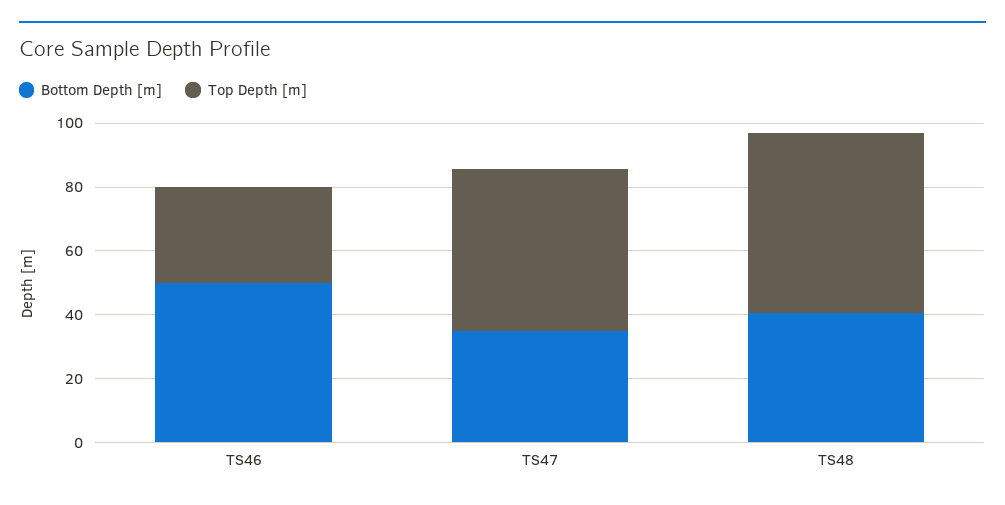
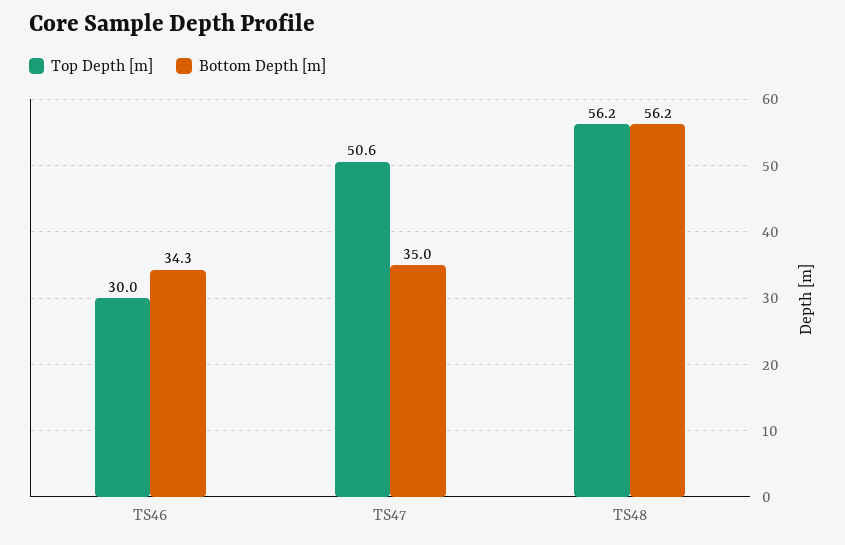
Bottom Depth [m], TS46: 50 -> 34.3
Bottom Depth [m], TS48: 40 -> 56.2

